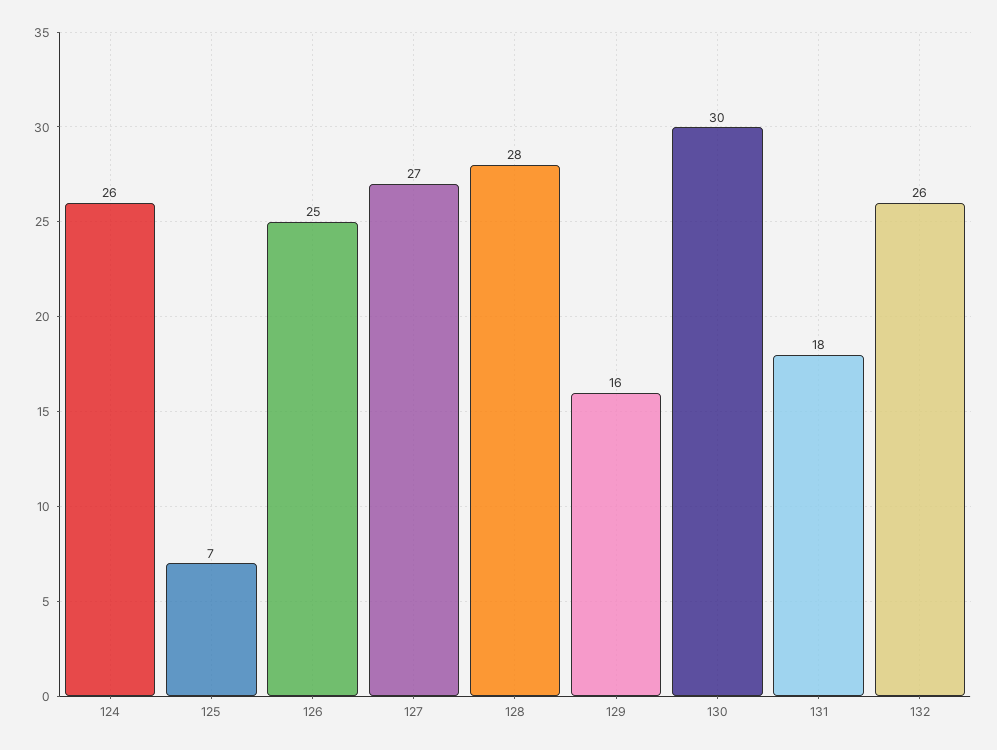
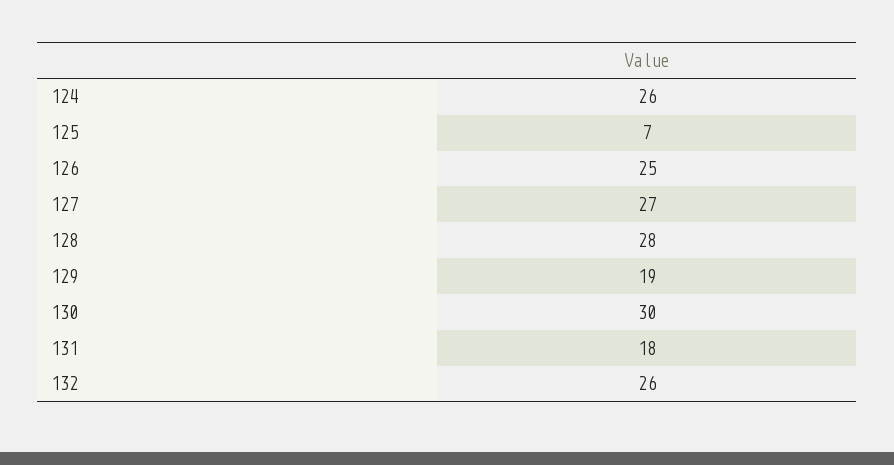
129: 16 -> 19

